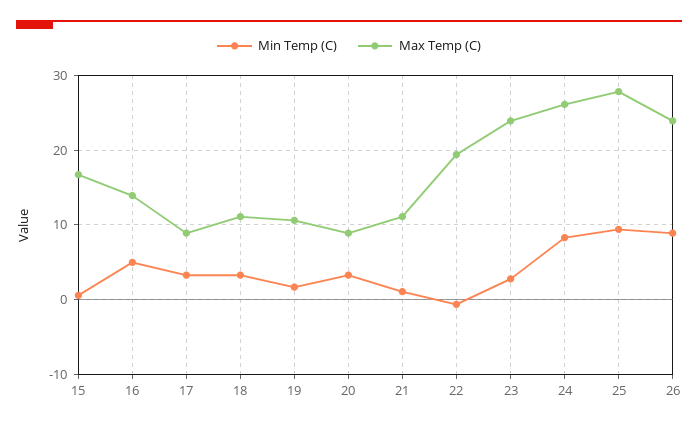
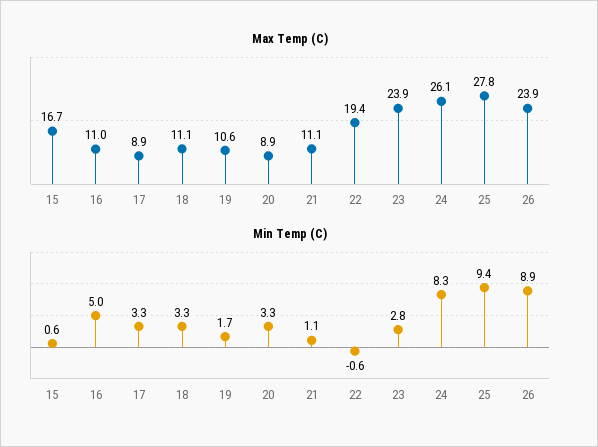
Max Temp (C), 16: 14 -> 11

